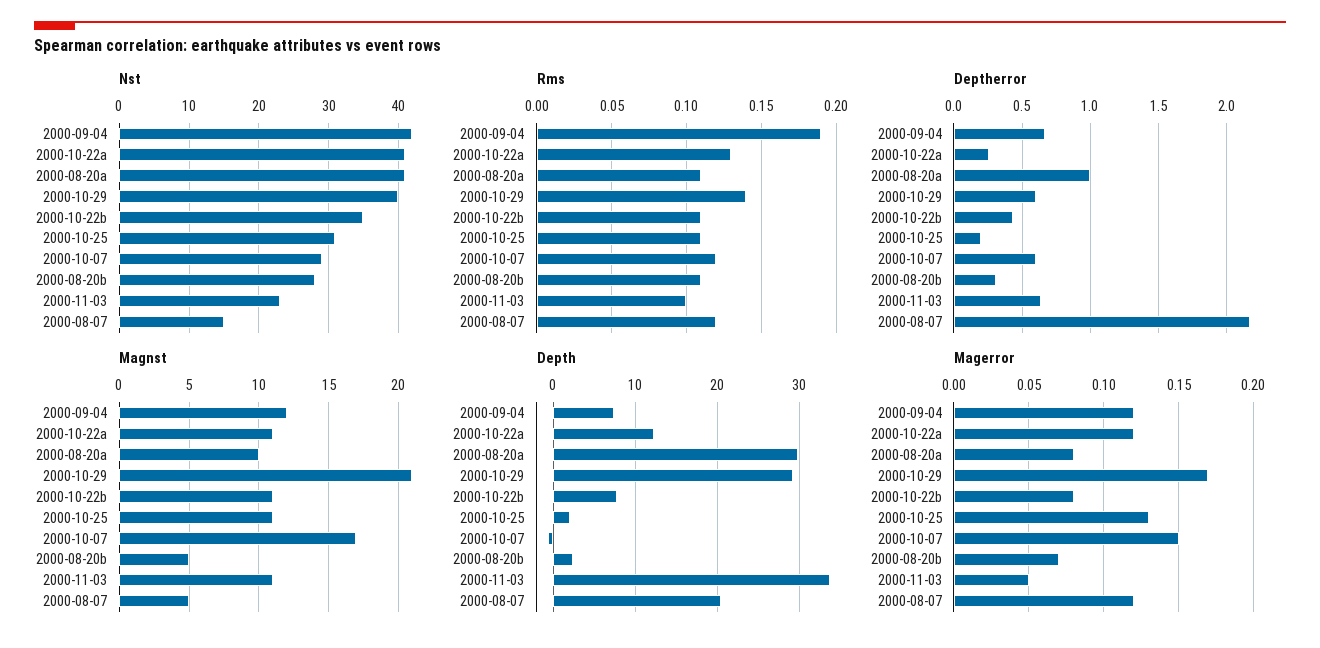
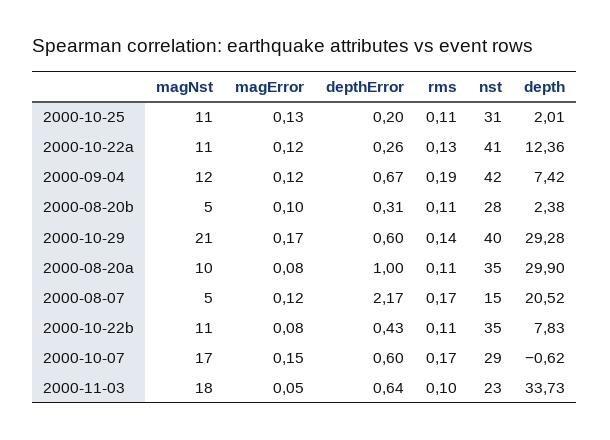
Nst, 2000-08-20a: 41 -> 35
Rms, 2000-10-07: 0.12 -> 0.17
Rms, 2000-08-07: 0.12 -> 0.17
Magnst, 2000-11-03: 11 -> 18
Magerror, 2000-08-20b: 0.07 -> 0.1

